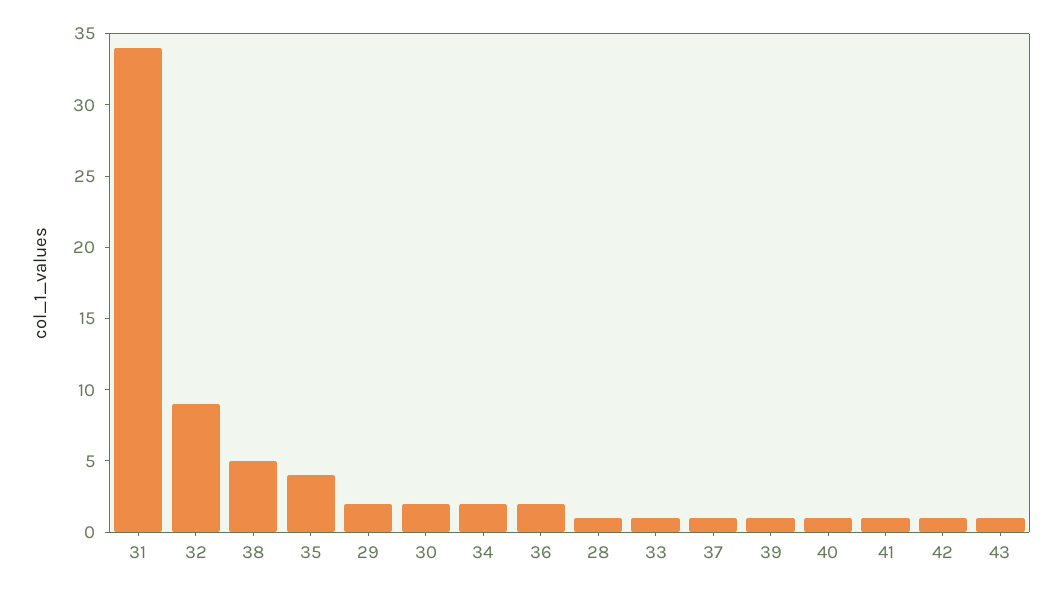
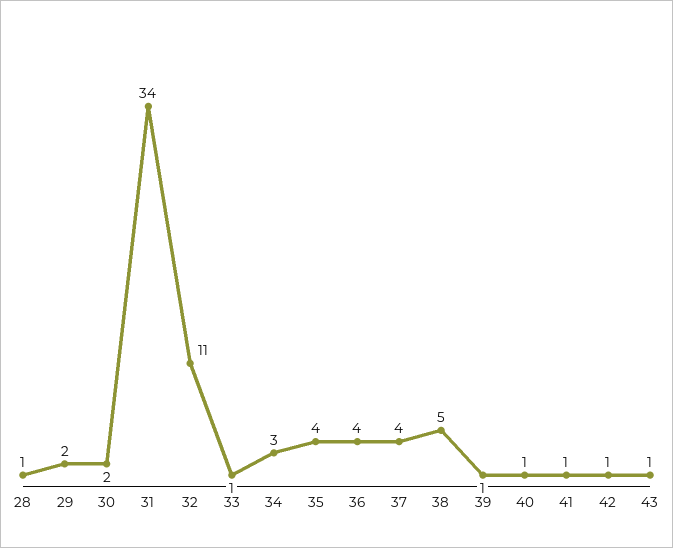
32: 9 -> 11
34: 2 -> 3
36: 2 -> 4
37: 1 -> 4

